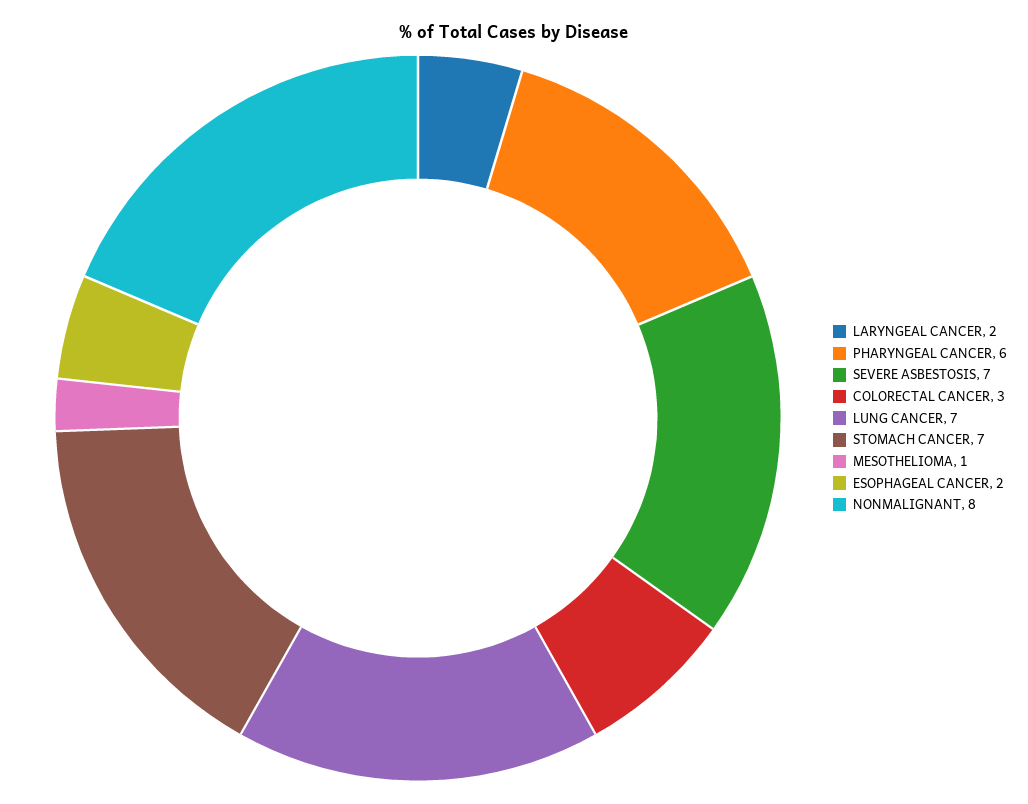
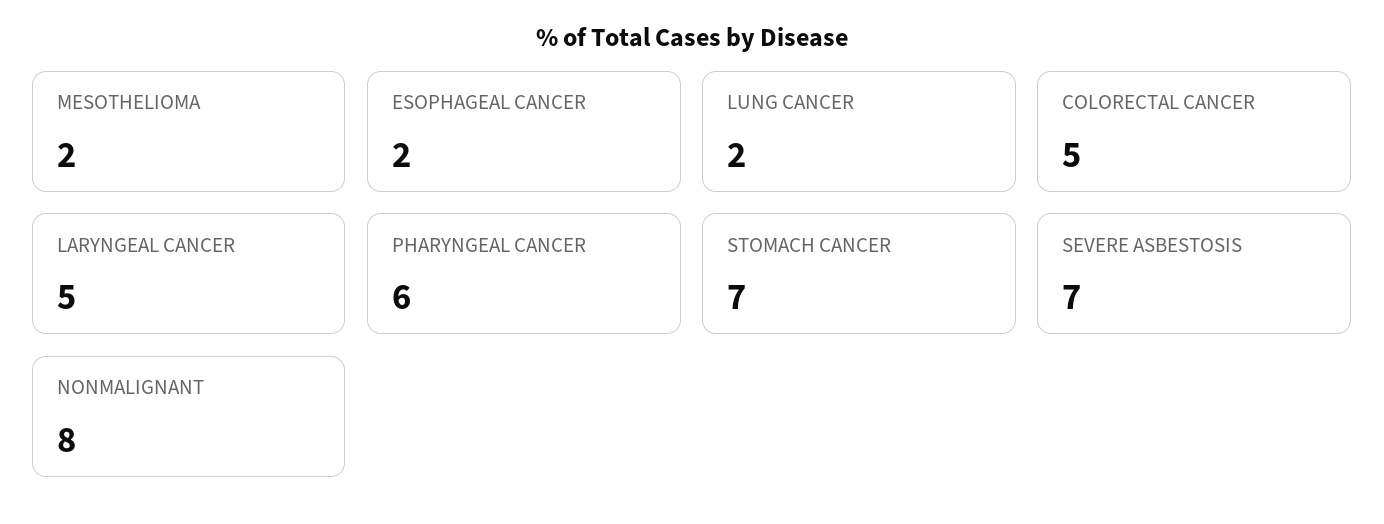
LARYNGEAL CANCER: 2 -> 5
COLORECTAL CANCER: 3 -> 5
LUNG CANCER: 7 -> 2
MESOTHELIOMA: 1 -> 2

